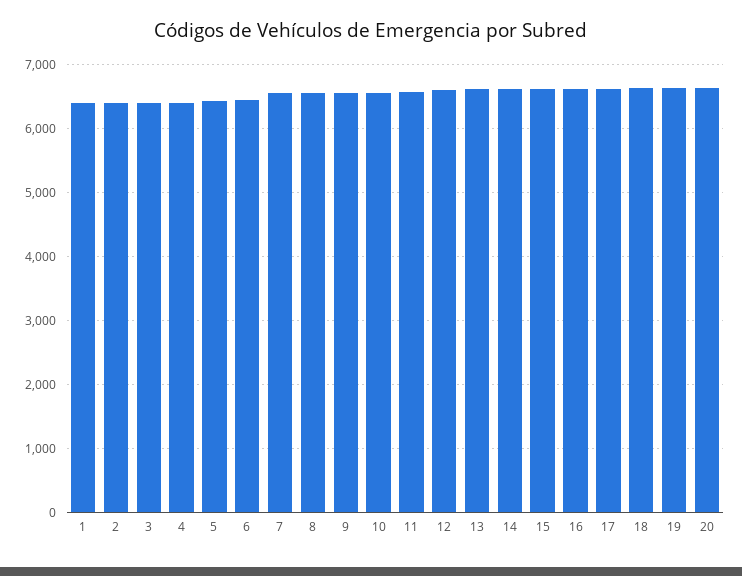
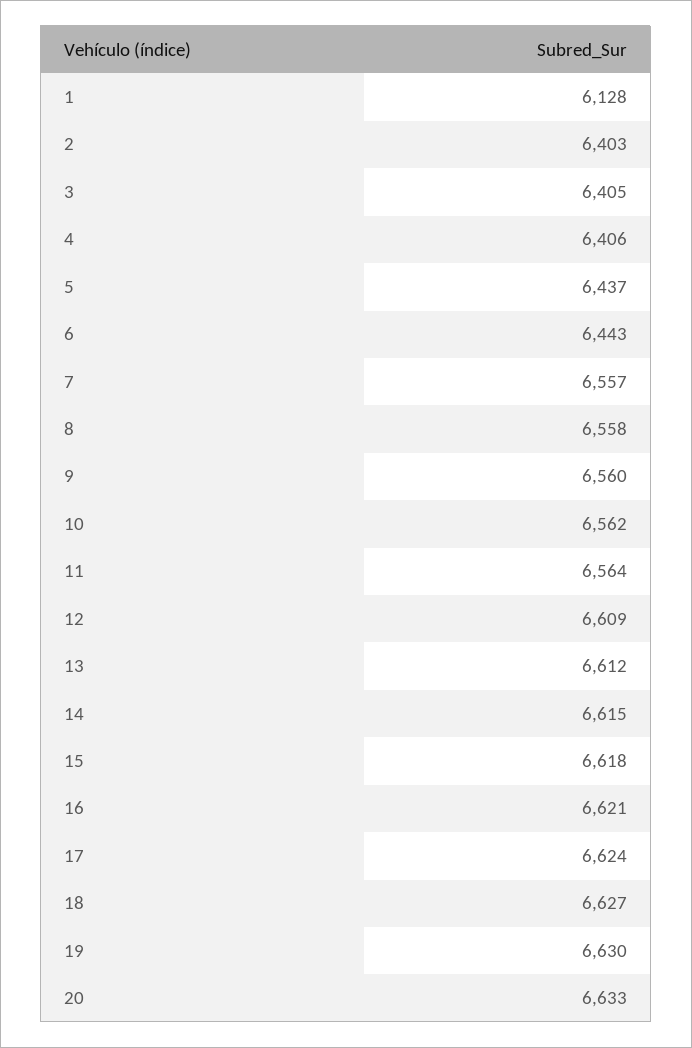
1: 6400 -> 6128

